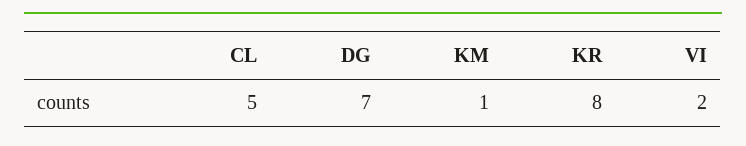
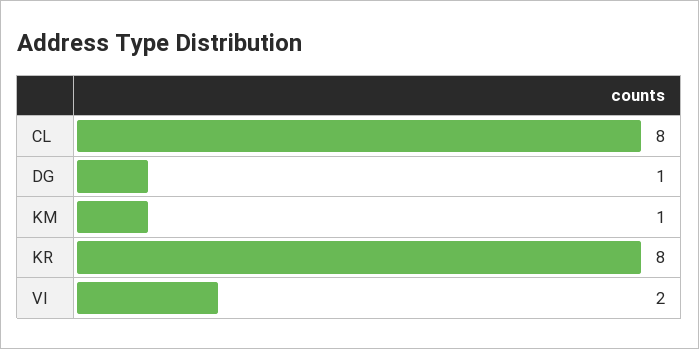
CL: 5 -> 8
DG: 7 -> 1

